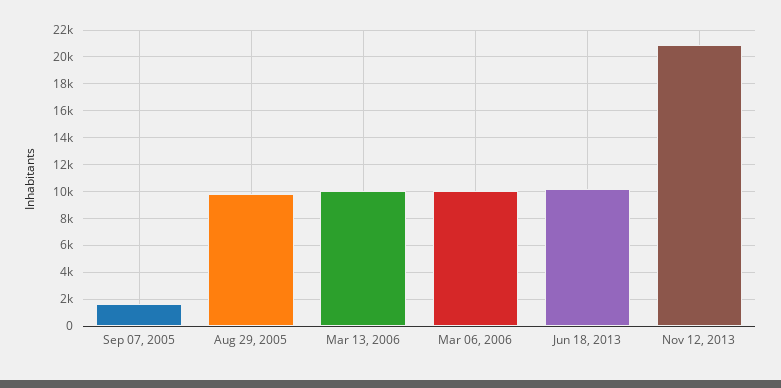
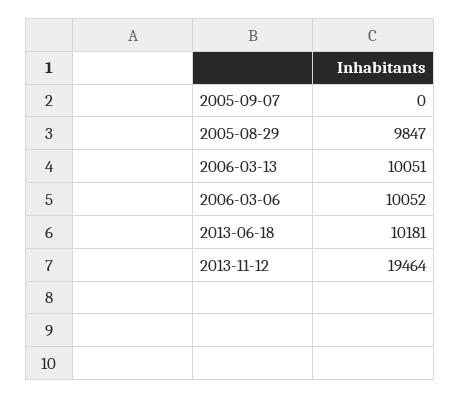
Sep 07, 2005: 1500 -> 0
Nov 12, 2013: 21000 -> 19464

